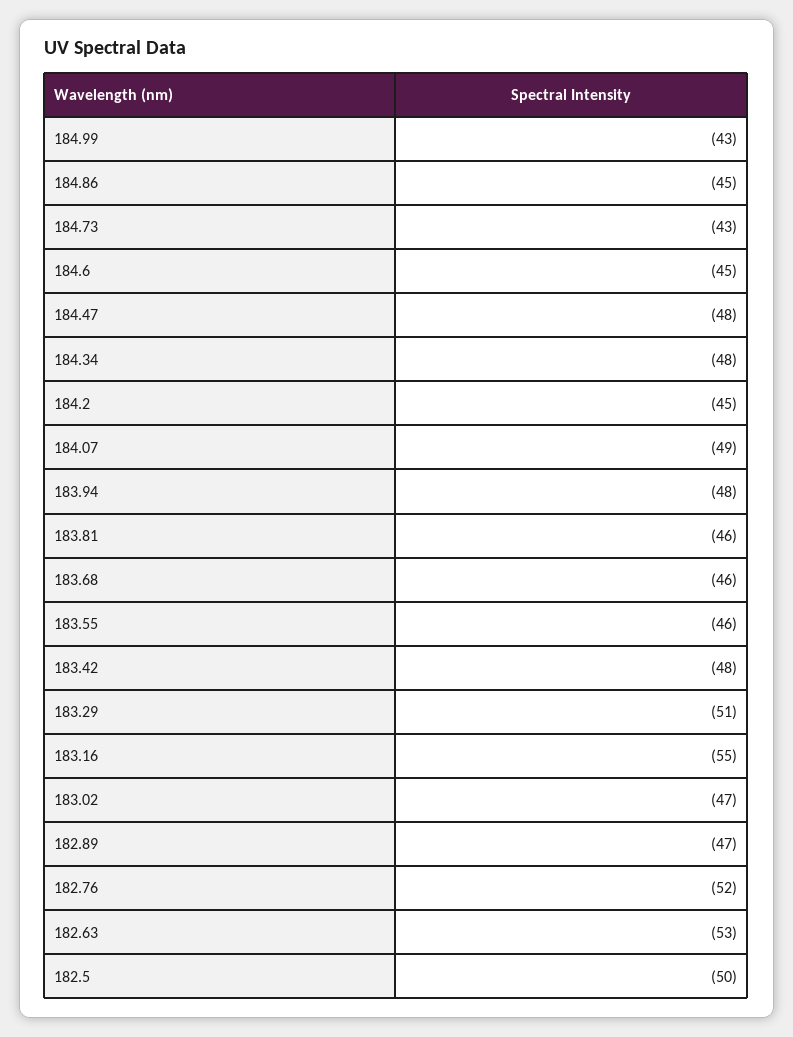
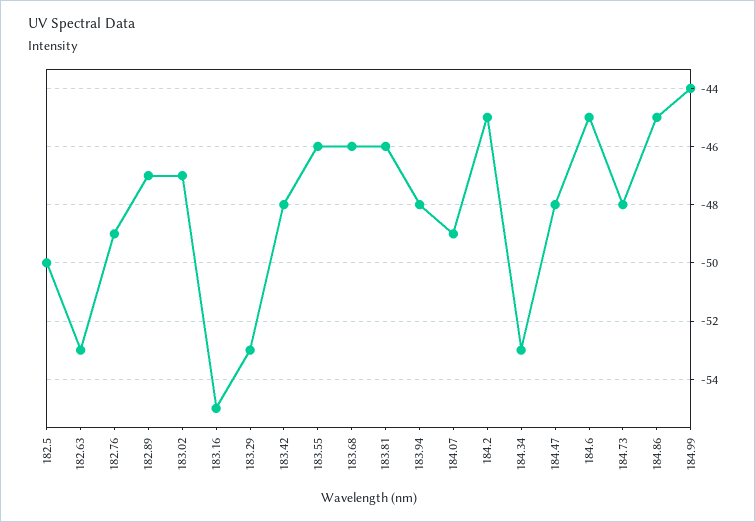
184.99: -43 -> -44
184.73: -43 -> -48
184.34: -48 -> -53
183.29: -51 -> -53
182.76: -52 -> -49

